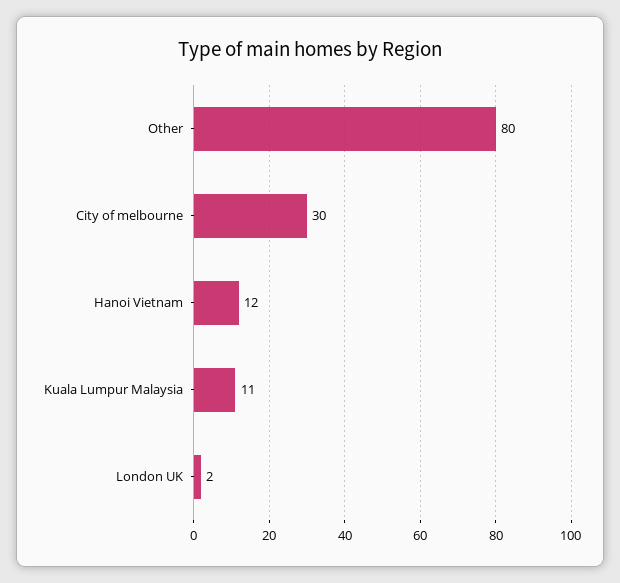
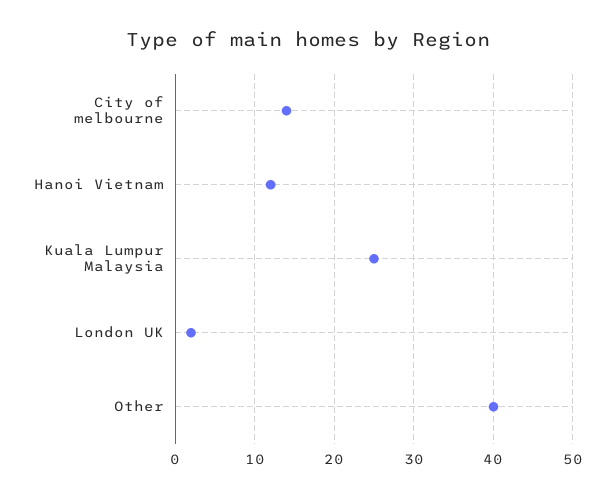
Other: 80 -> 40
City of melbourne: 30 -> 14
Kuala Lumpur Malaysia: 11 -> 25

